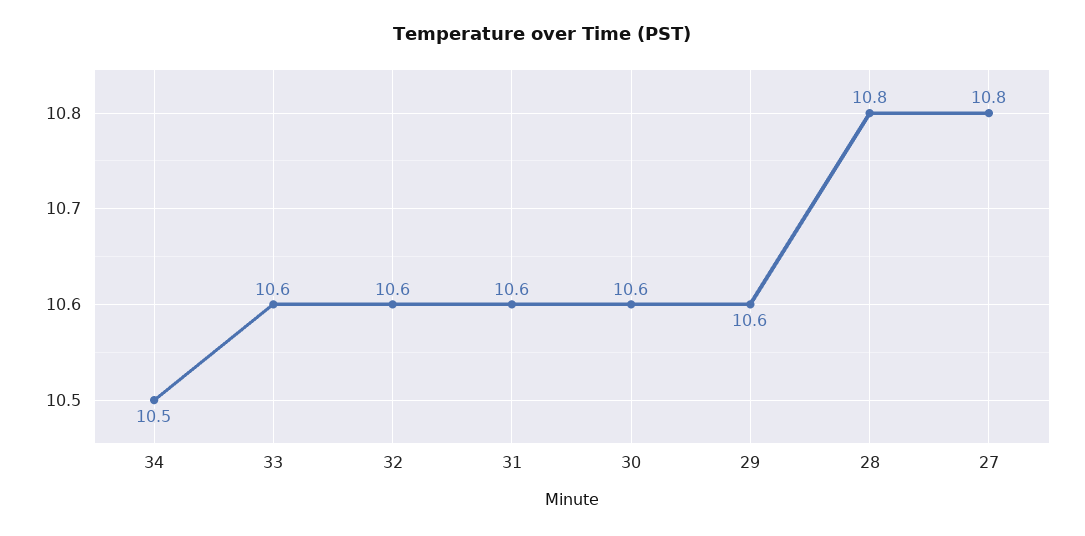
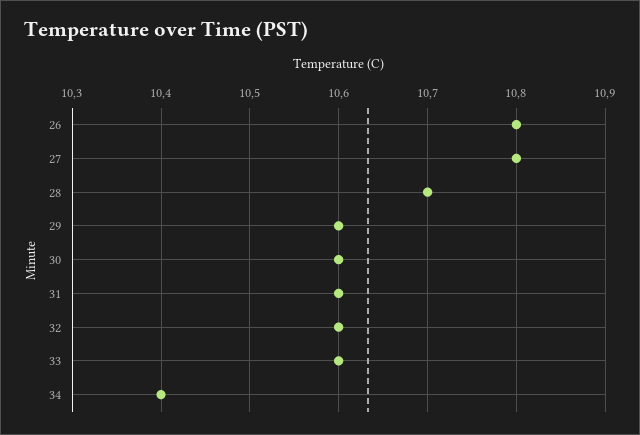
34: 10.5 -> 10.4
28: 10.8 -> 10.7
26: none -> 10.8

